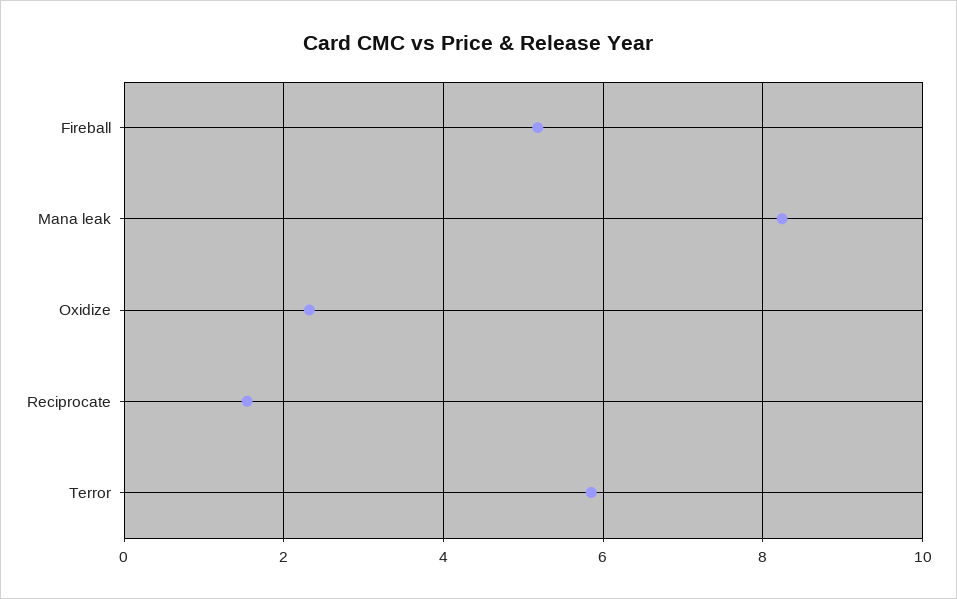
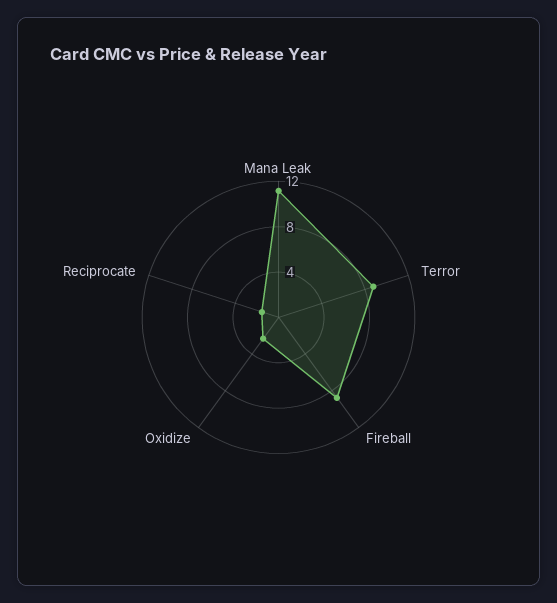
Fireball: 5.2 -> 9
Mana leak: 8.2 -> 11
Terror: 5.8 -> 9

